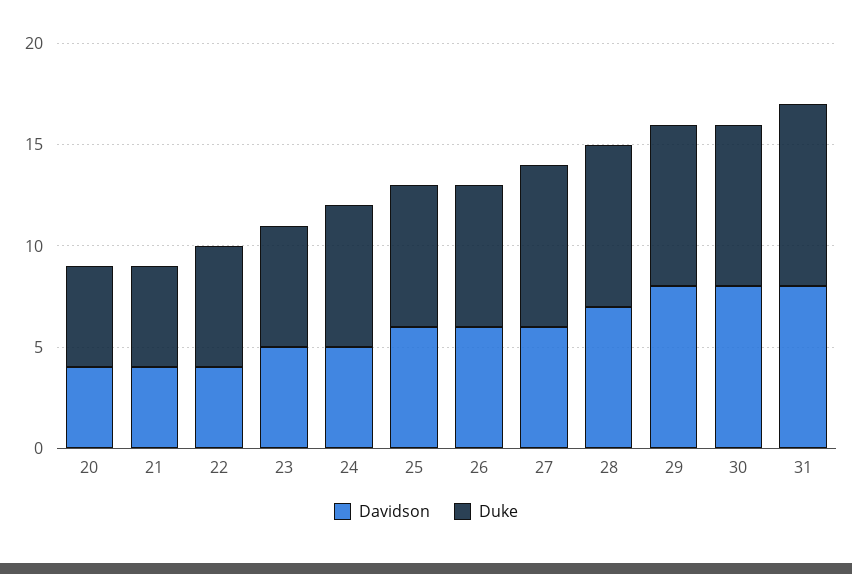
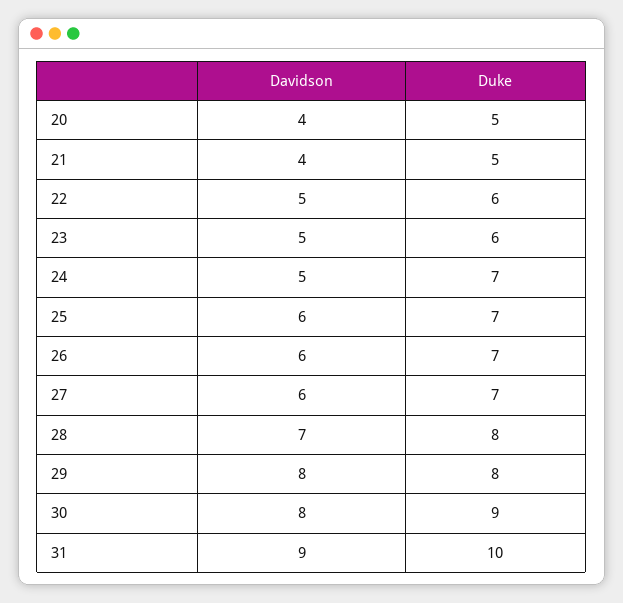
Davidson, 22: 4 -> 5
Duke, 27: 8 -> 7
Duke, 30: 8 -> 9
Davidson, 31: 8 -> 9
Duke, 31: 9 -> 10

